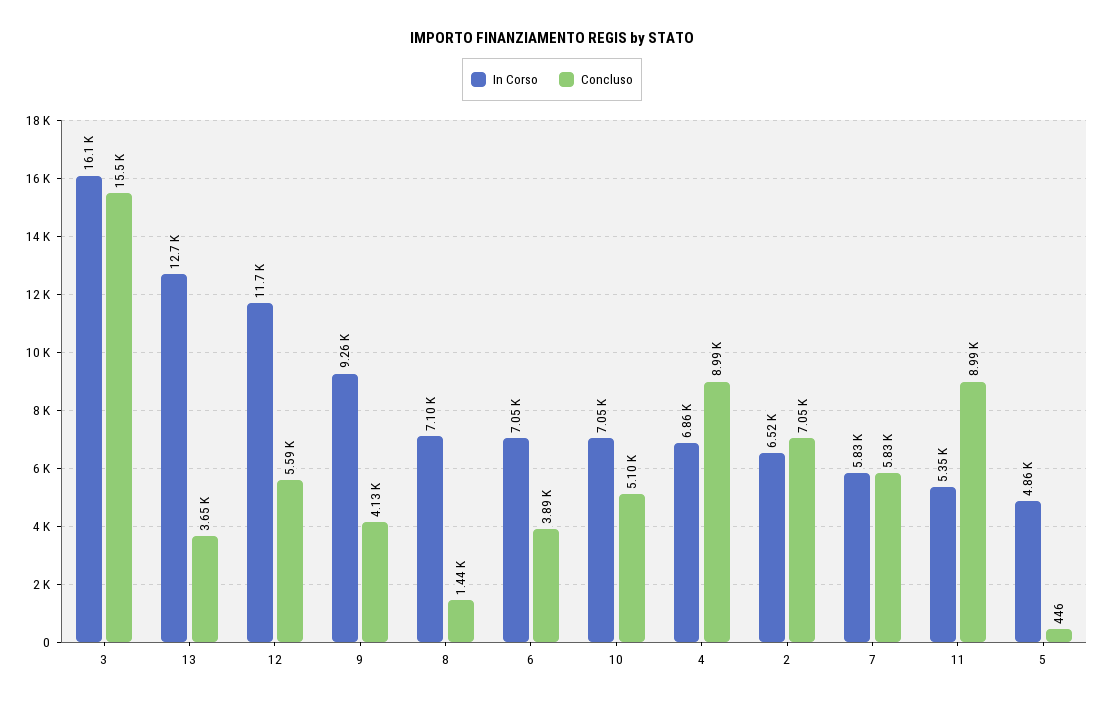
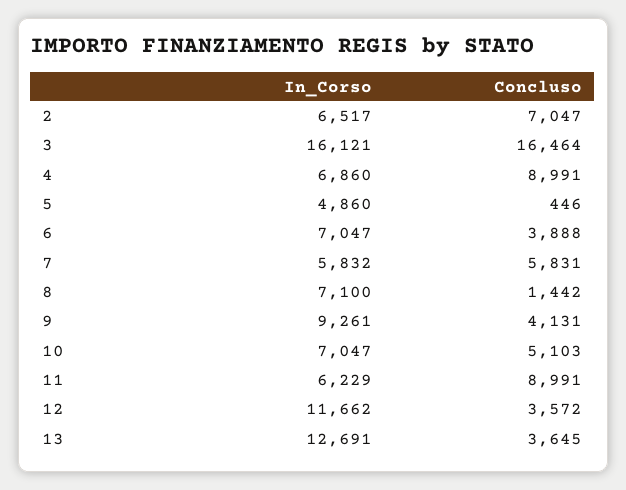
Concluso, 3: 15500 -> 16464
Concluso, 12: 5590 -> 3572
In Corso, 11: 5350 -> 6229

